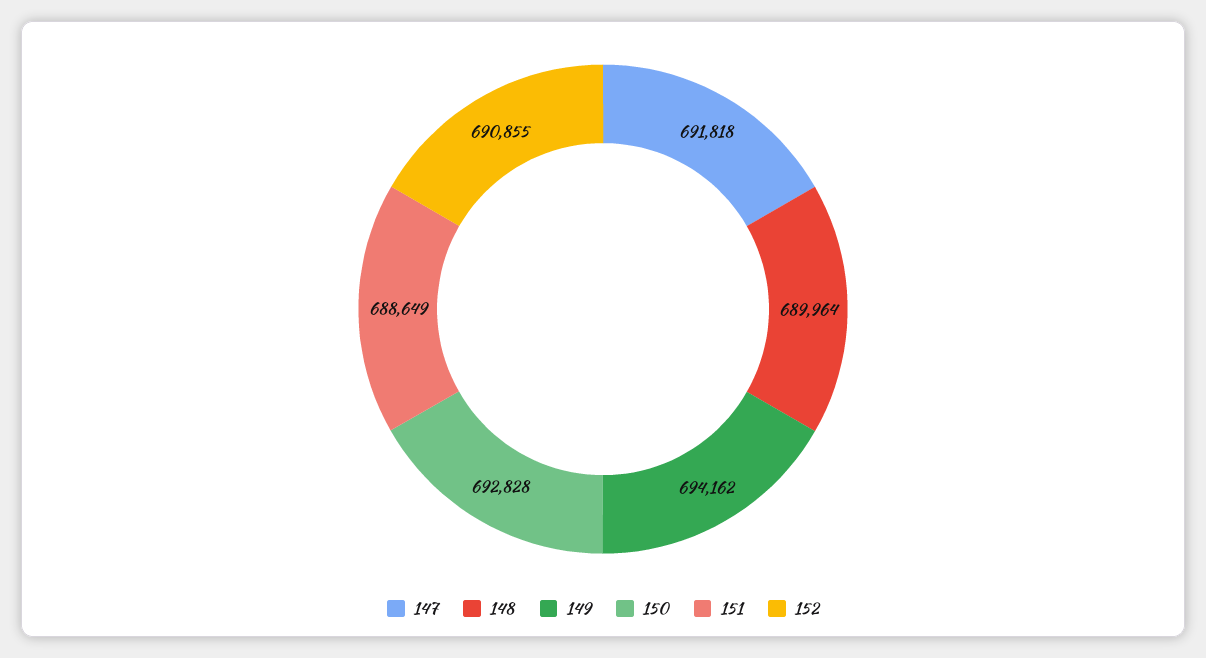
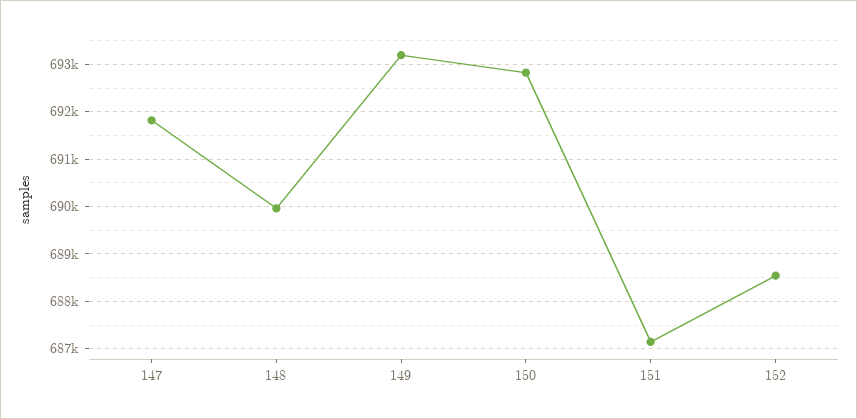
149: 694162 -> 693200
151: 688649 -> 687200
152: 690855 -> 688600

